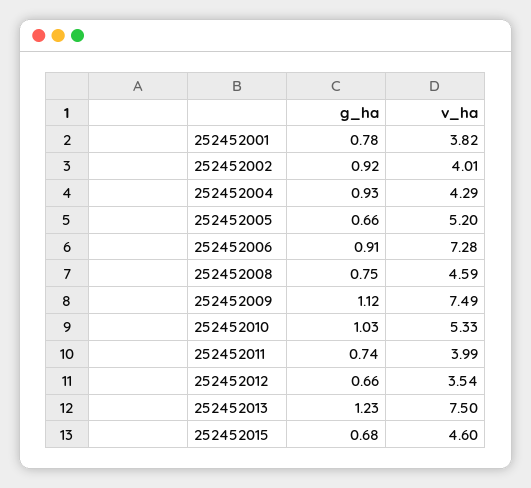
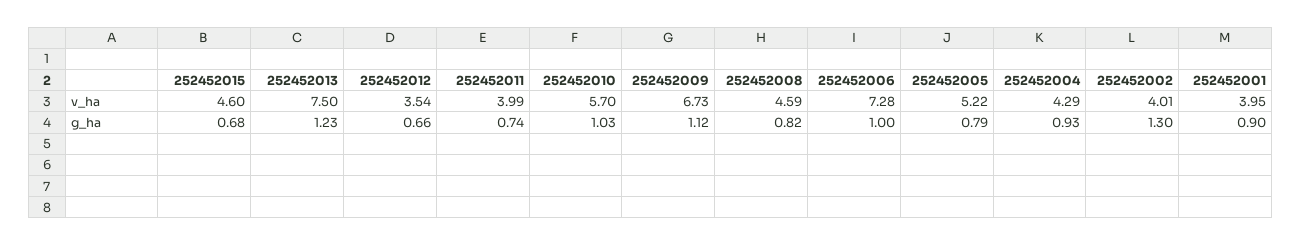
g_ha, 252452001: 0.78 -> 0.9
v_ha, 252452001: 3.82 -> 3.95
g_ha, 252452002: 0.92 -> 1.3
g_ha, 252452005: 0.66 -> 0.79
v_ha, 252452005: 5.2 -> 5.22
g_ha, 252452006: 0.91 -> 1
g_ha, 252452008: 0.75 -> 0.82
v_ha, 252452009: 7.49 -> 6.73
v_ha, 252452010: 5.33 -> 5.7

